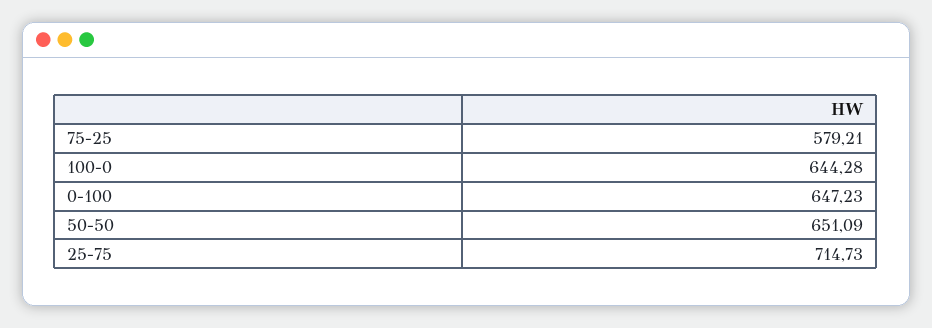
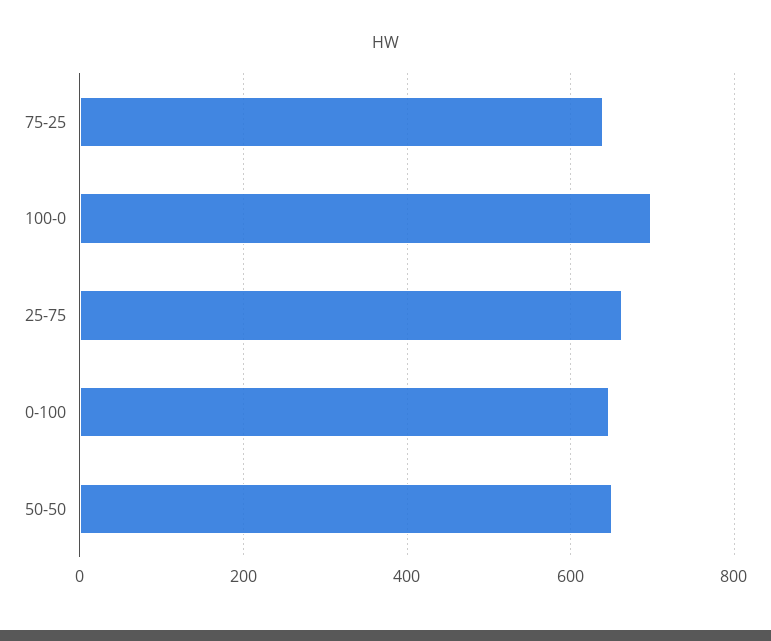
75-25: 579.21 -> 640
100-0: 644.28 -> 700
25-75: 714.73 -> 660

